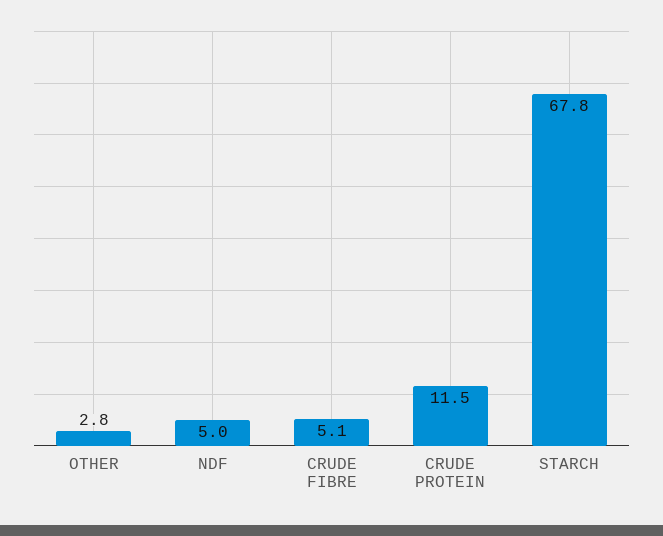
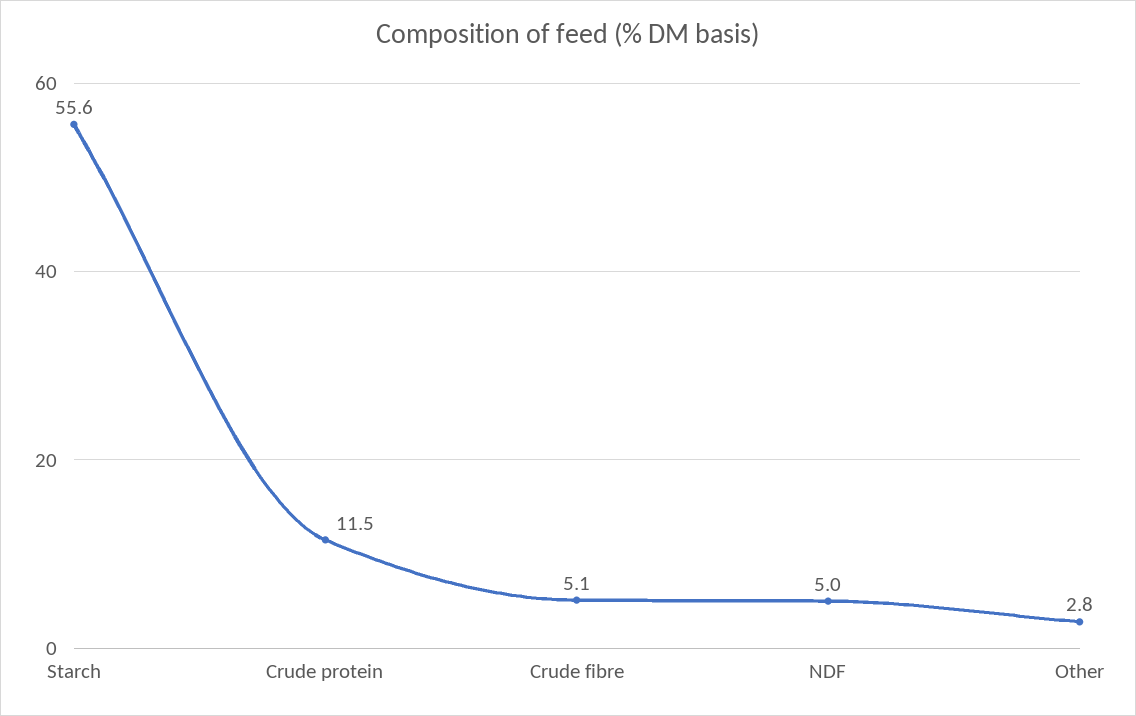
STARCH: 67.8 -> 55.6

